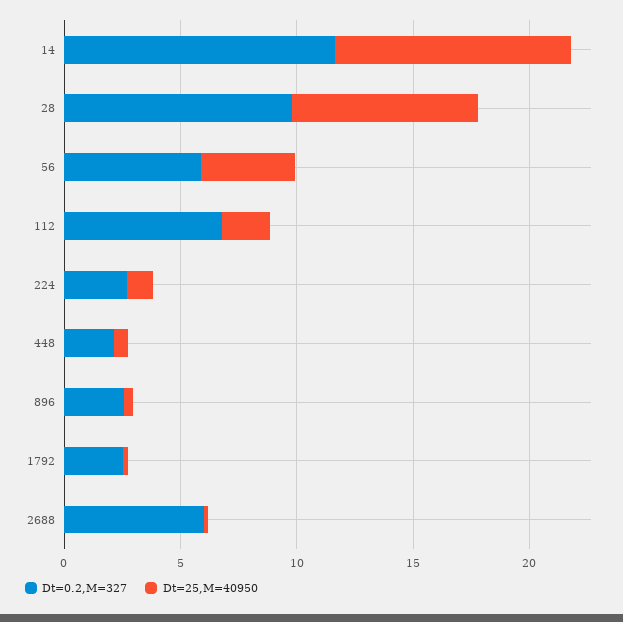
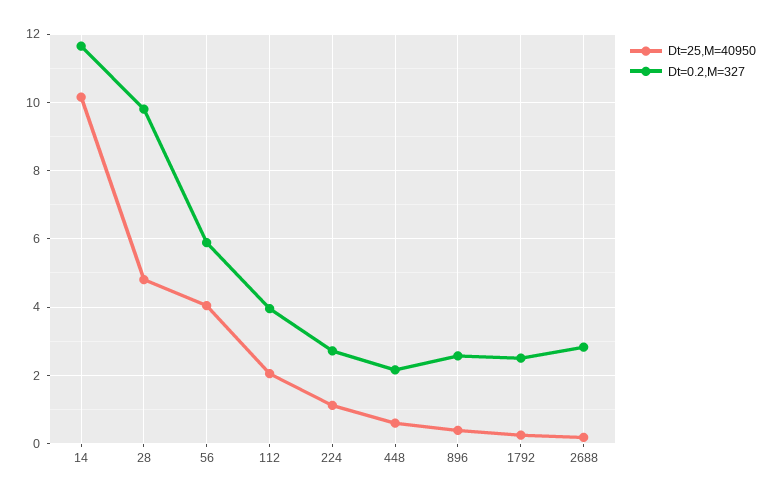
Dt=25,M=40950, 28: 8 -> 4.8
Dt=0.2,M=327, 112: 7 -> 4
Dt=0.2,M=327, 2688: 6 -> 2.8

